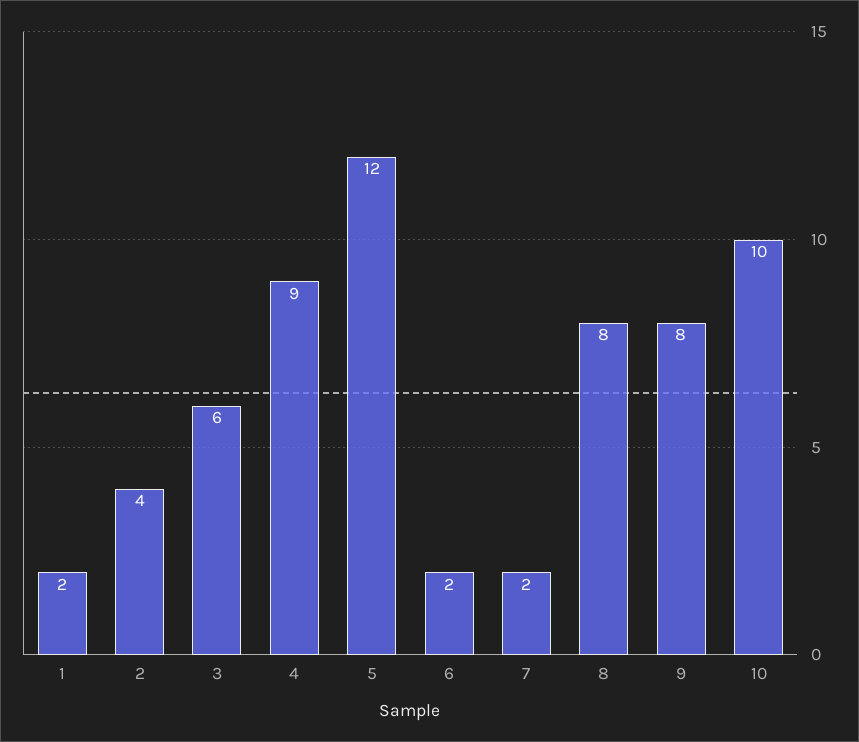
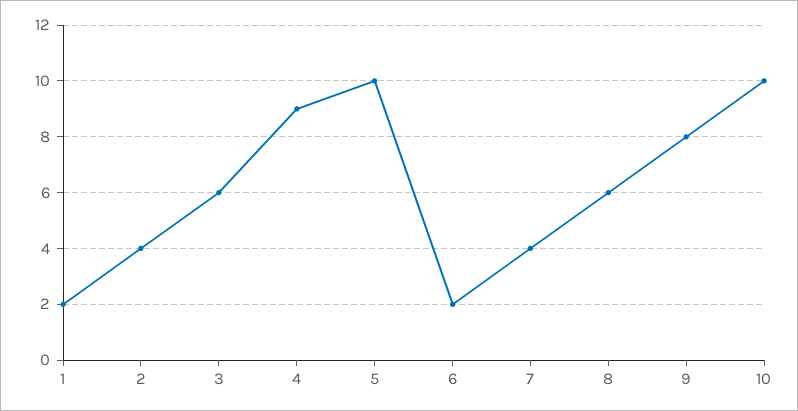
5: 12 -> 10
7: 2 -> 4
8: 8 -> 6

